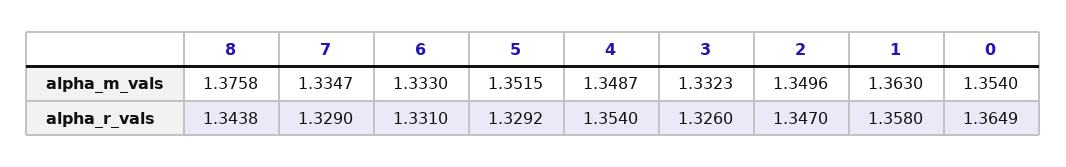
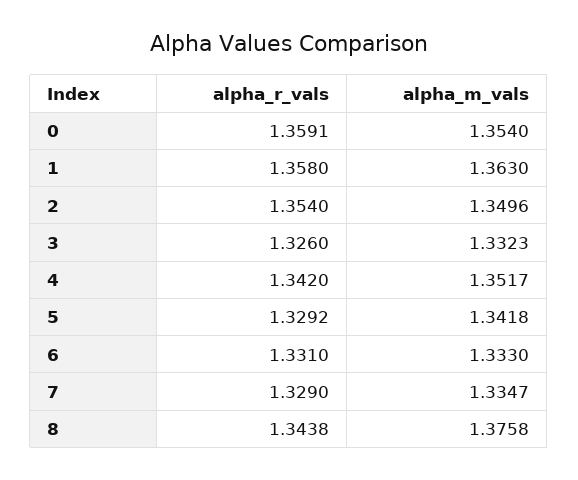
5, alpha_m_vals: 1.3515 -> 1.3418
4, alpha_m_vals: 1.3487 -> 1.3517
4, alpha_r_vals: 1.354 -> 1.342
2, alpha_r_vals: 1.347 -> 1.354
0, alpha_r_vals: 1.3649 -> 1.3591

